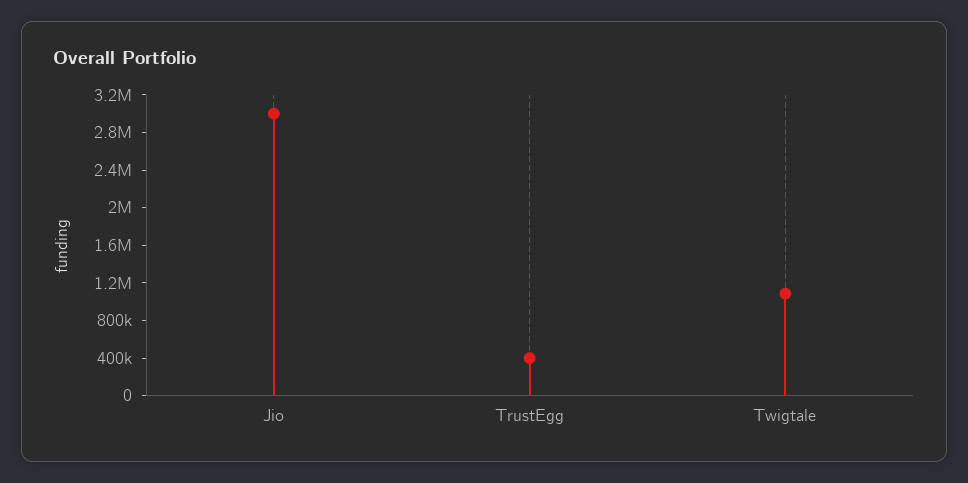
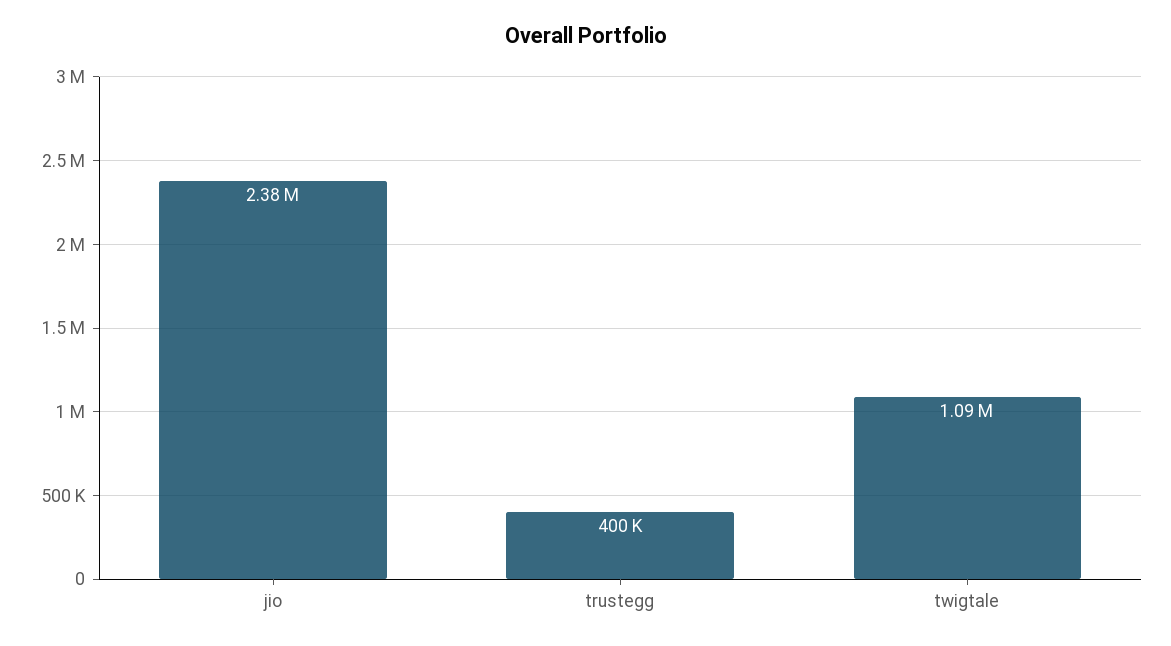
Jio: 3000000 -> 2380000

